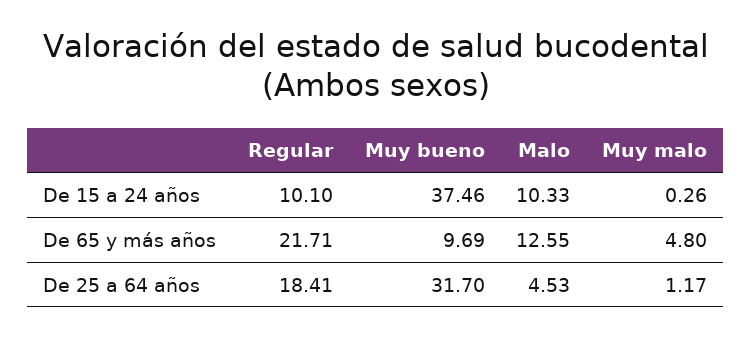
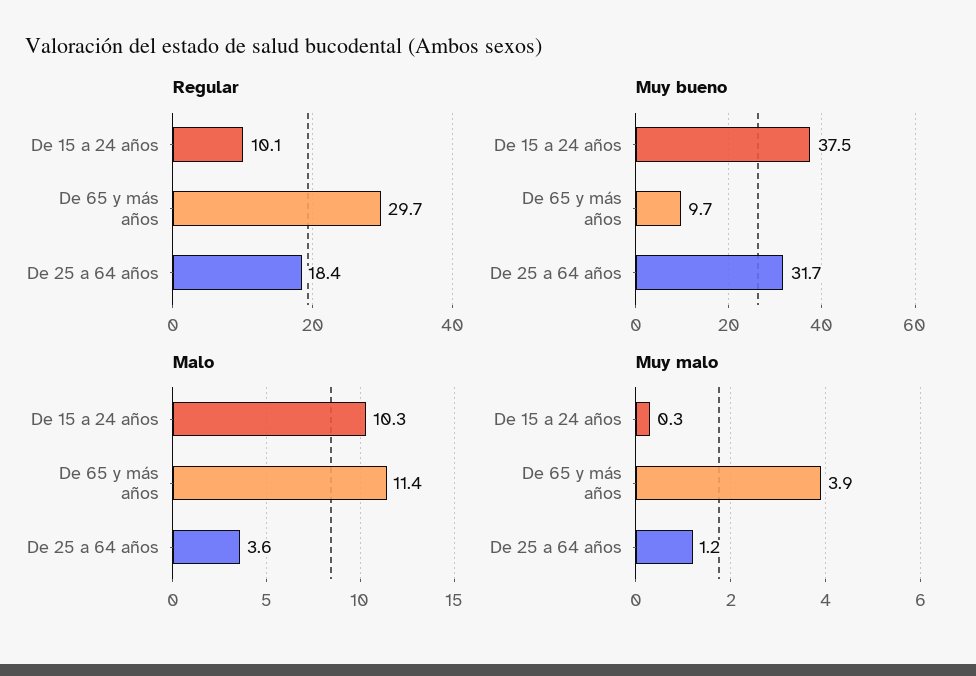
Regular, De 65 y más años: 21.71 -> 29.7
Malo, De 65 y más años: 12.55 -> 11.4
Muy malo, De 65 y más años: 4.8 -> 3.9
Malo, De 25 a 64 años: 4.53 -> 3.6

